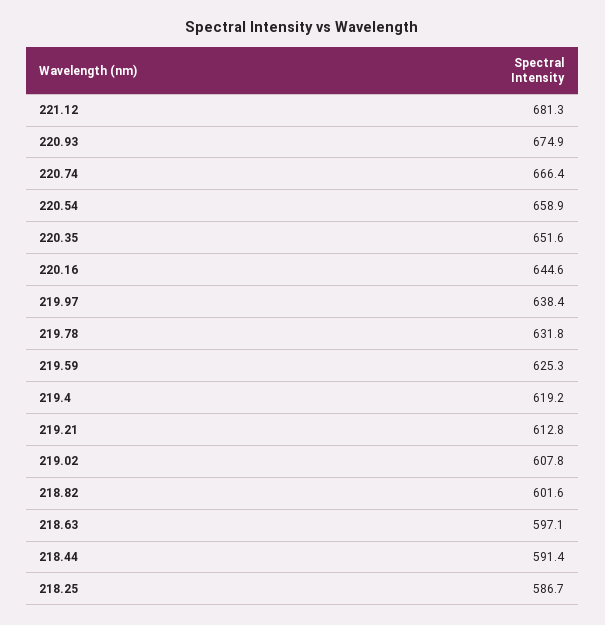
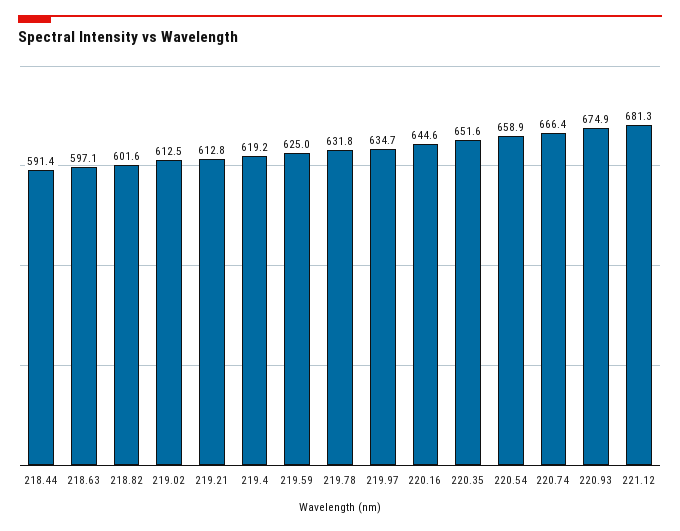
219.97: 638.4 -> 634.7
219.59: 625.3 -> 625
219.02: 607.8 -> 612.5
218.25: 586.7 -> none

